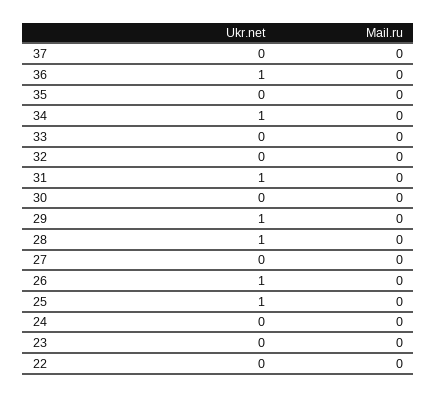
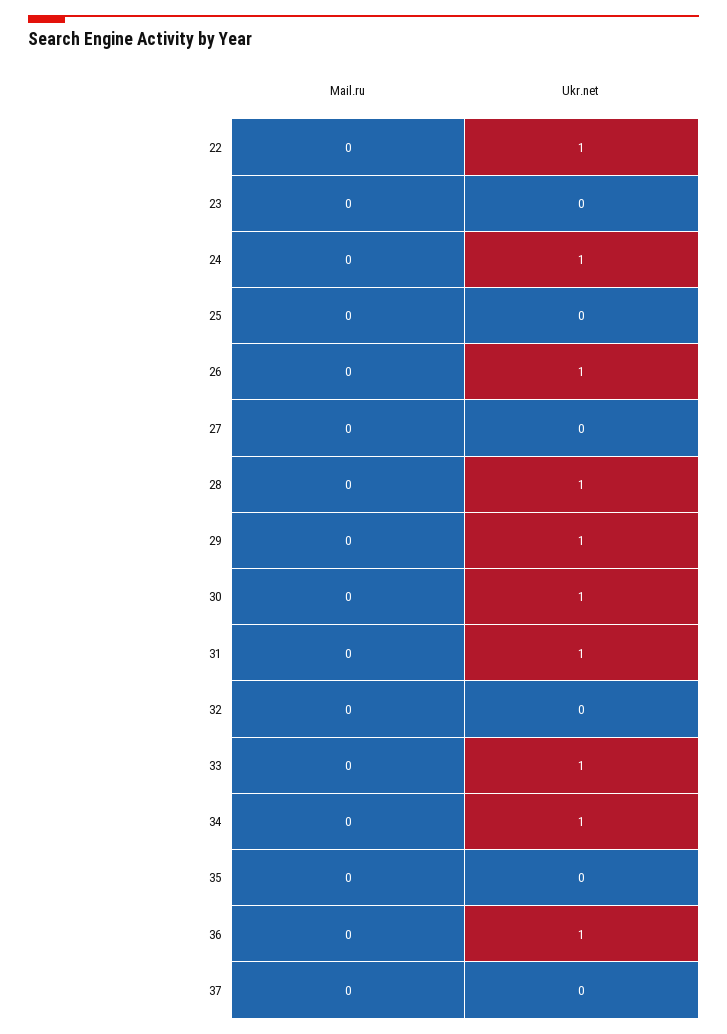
Ukr.net, 33: 0 -> 1
Ukr.net, 30: 0 -> 1
Ukr.net, 25: 1 -> 0
Ukr.net, 24: 0 -> 1
Ukr.net, 22: 0 -> 1

